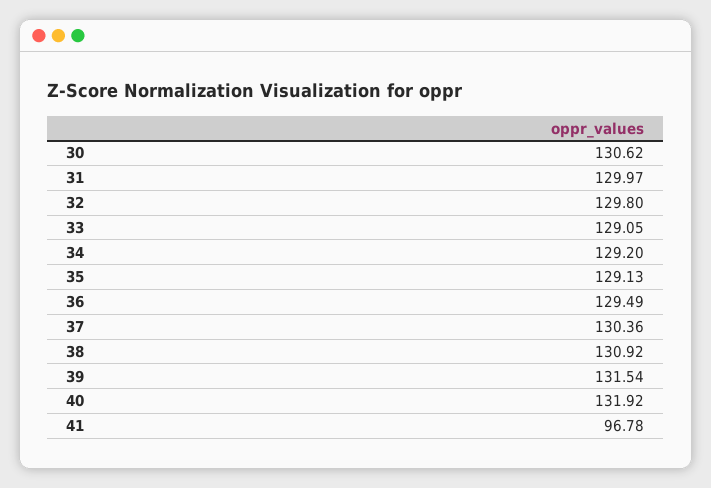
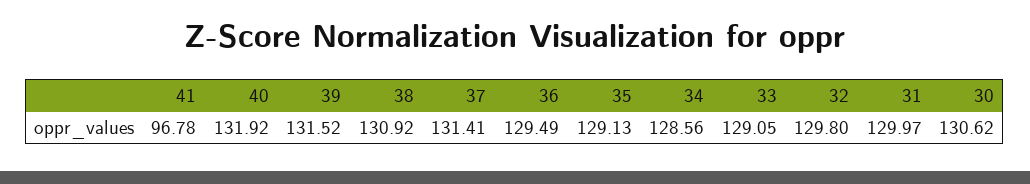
34: 129.2 -> 128.56
37: 130.36 -> 131.41
39: 131.54 -> 131.52

